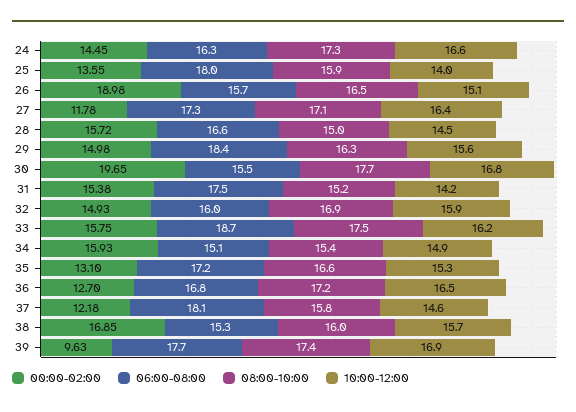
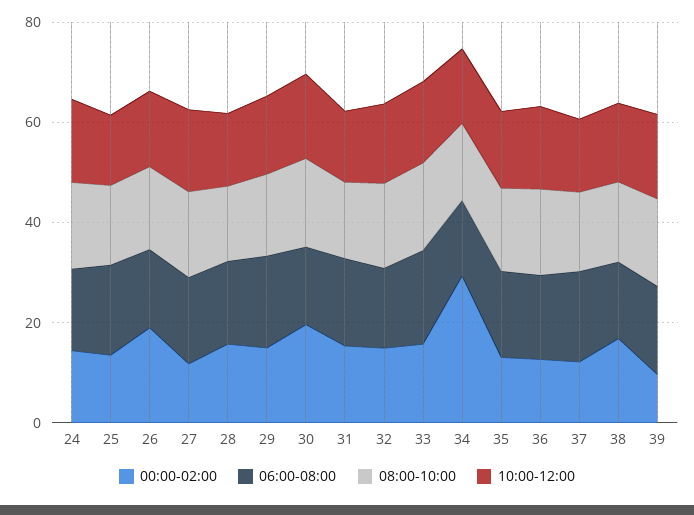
00:00-02:00, 34: 15.93 -> 30

